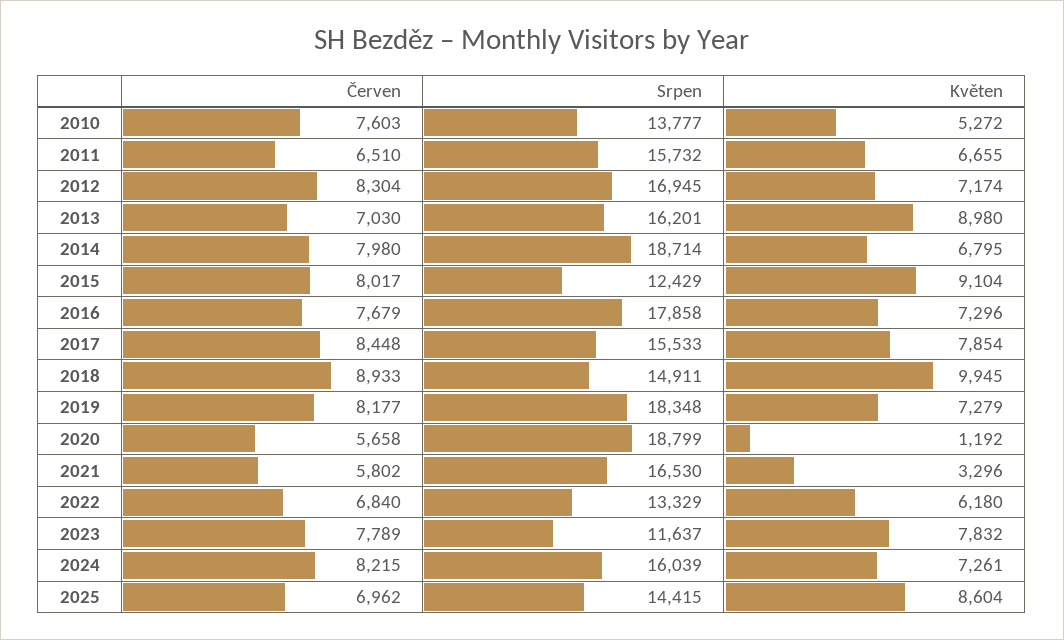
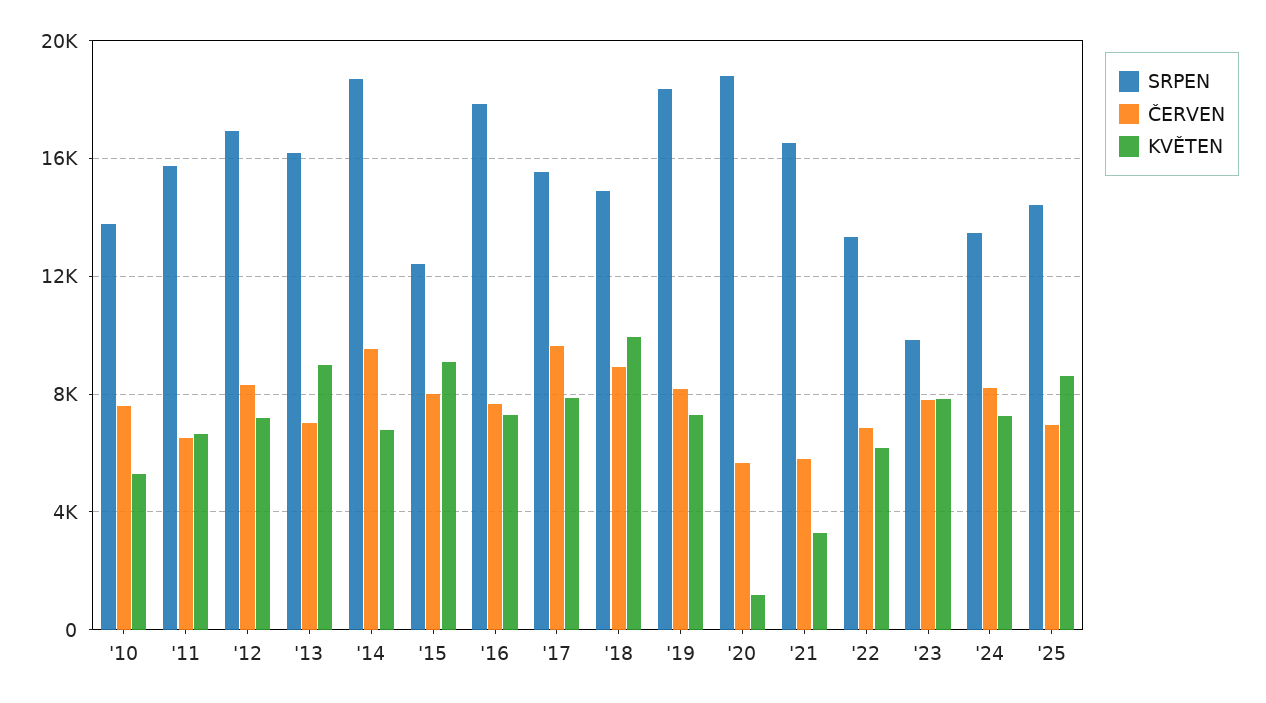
Červen, 2014: 7980 -> 9500
Červen, 2017: 8448 -> 9500
Srpen, 2023: 11637 -> 10000
Srpen, 2024: 16039 -> 13500

